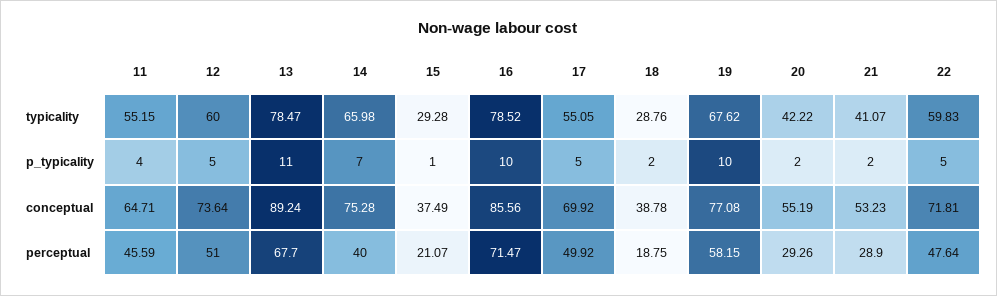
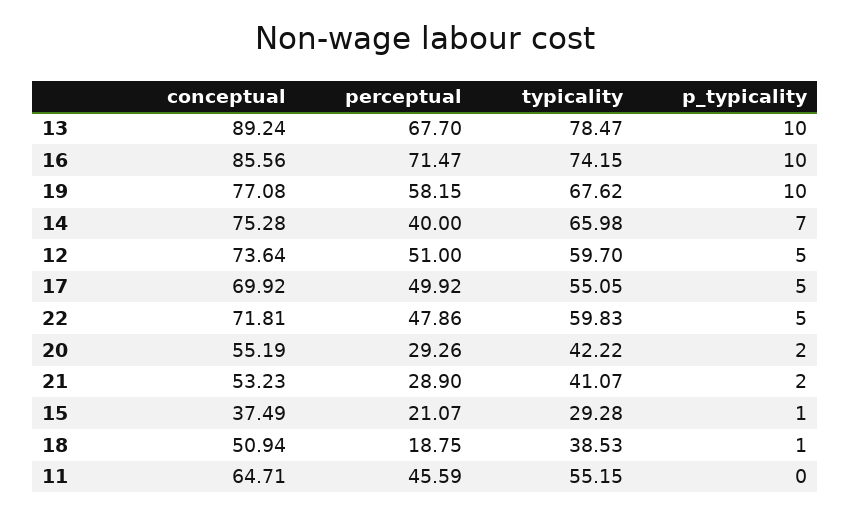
12, typicality: 60 -> 59.7
16, typicality: 78.52 -> 74.15
18, typicality: 28.76 -> 38.53
11, p_typicality: 4 -> 0
13, p_typicality: 11 -> 10
18, p_typicality: 2 -> 1
18, conceptual: 38.78 -> 50.94
22, perceptual: 47.64 -> 47.86

